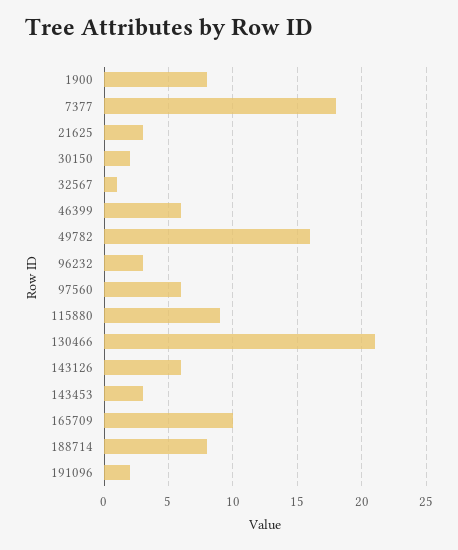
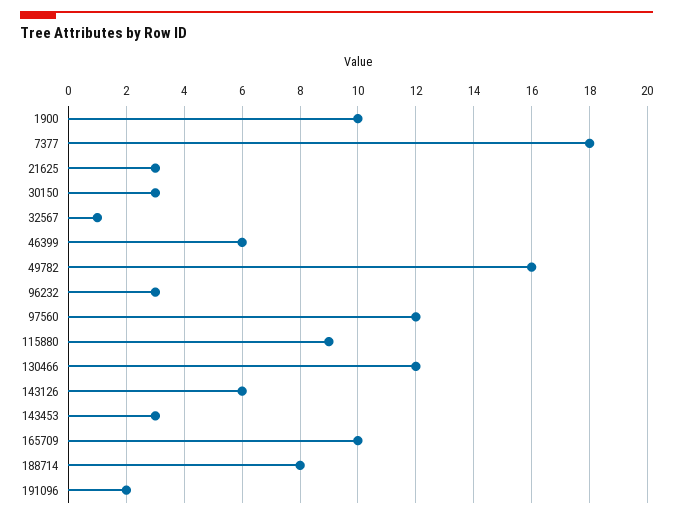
1900: 8 -> 10
30150: 2 -> 3
97560: 6 -> 12
130466: 21 -> 12

